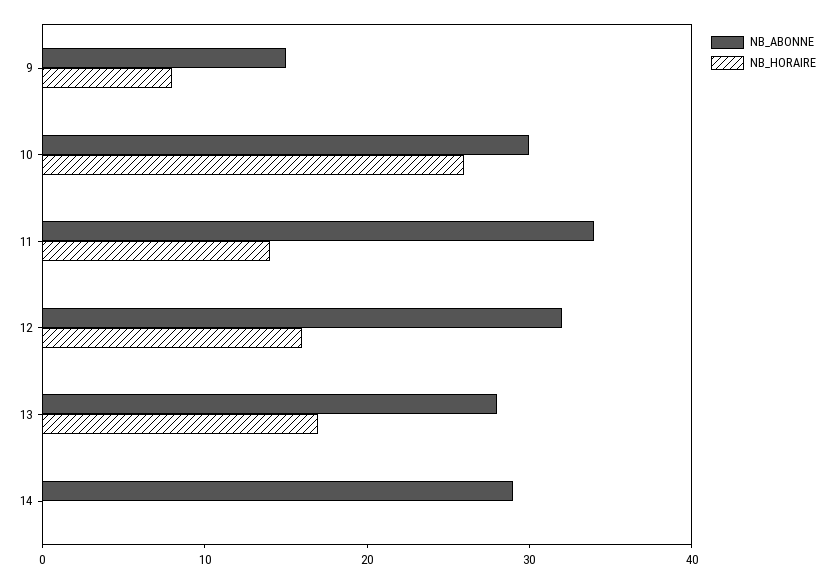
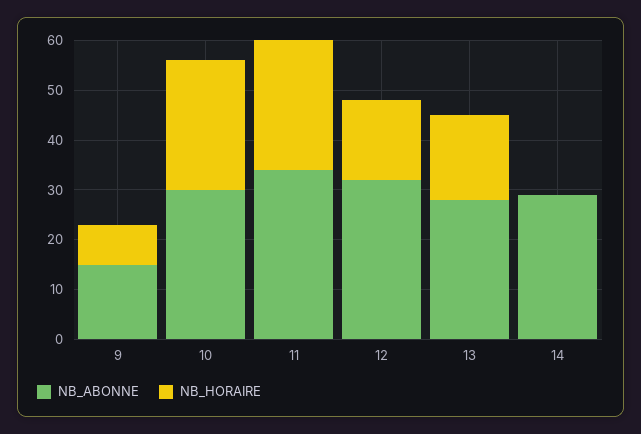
NB_HORAIRE, 11: 14 -> 25

